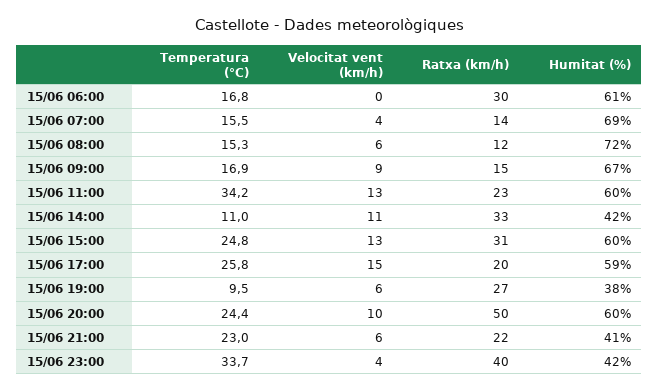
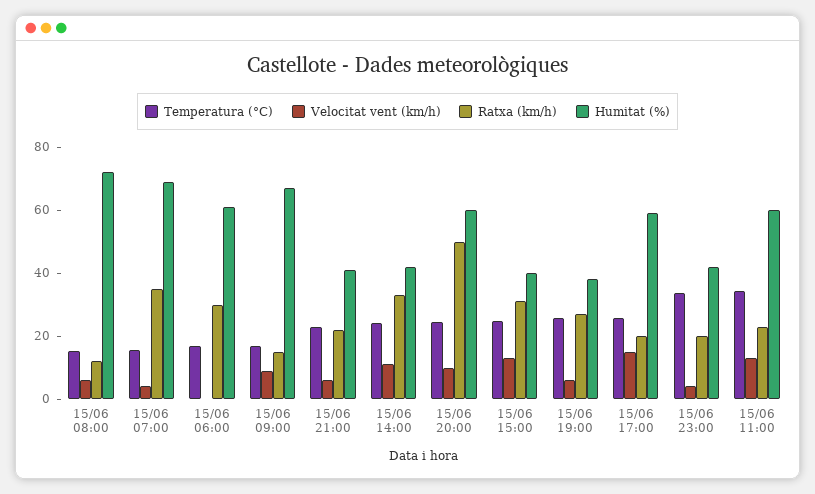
Ratxa (km/h), 15/06 07:00: 14 -> 35
Temperatura (°C), 15/06 14:00: 11 -> 25
Humitat (%), 15/06 15:00: 60 -> 40
Temperatura (°C), 15/06 19:00: 9.5 -> 25
Ratxa (km/h), 15/06 23:00: 40 -> 20

